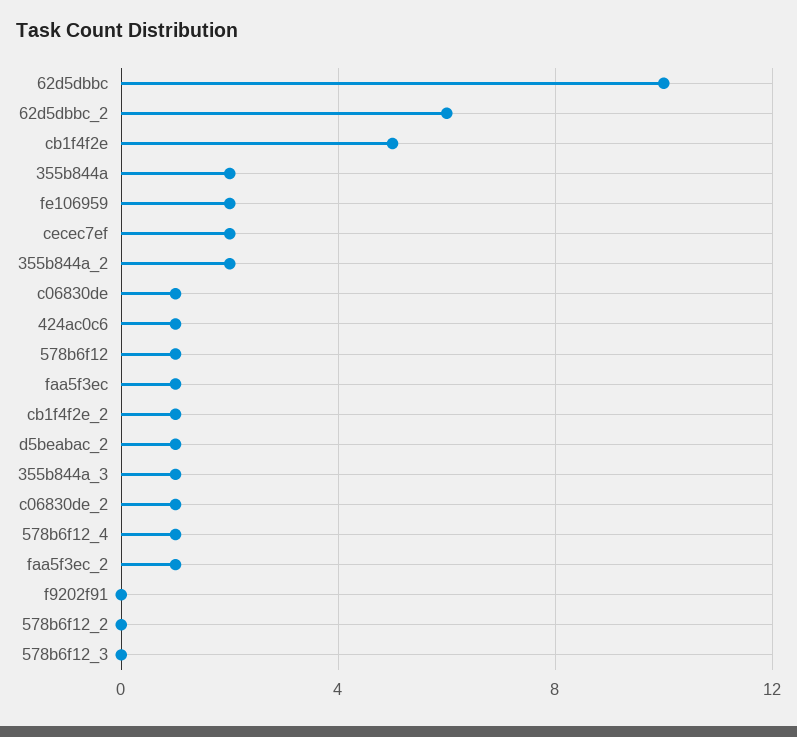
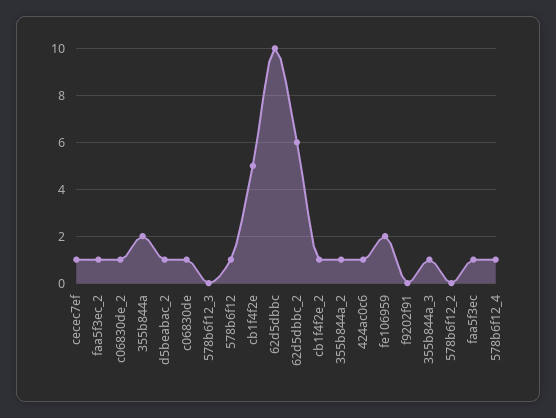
cecec7ef: 2 -> 1
355b844a_2: 2 -> 1

